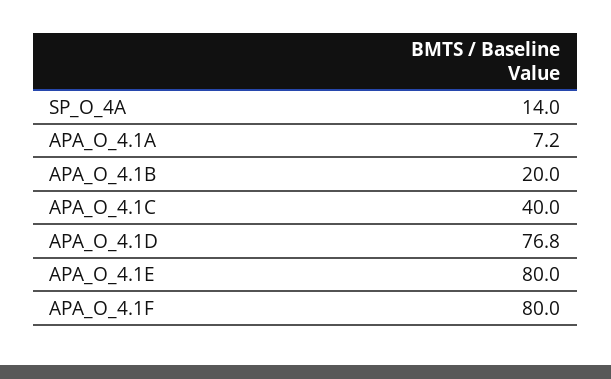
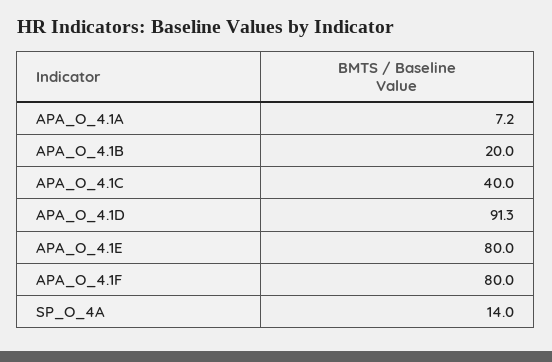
APA_O_4.1D: 76.8 -> 91.3

